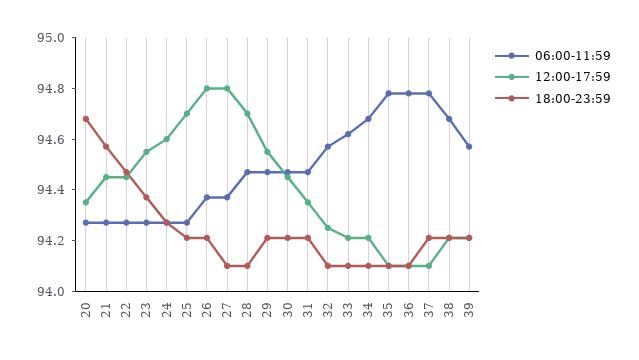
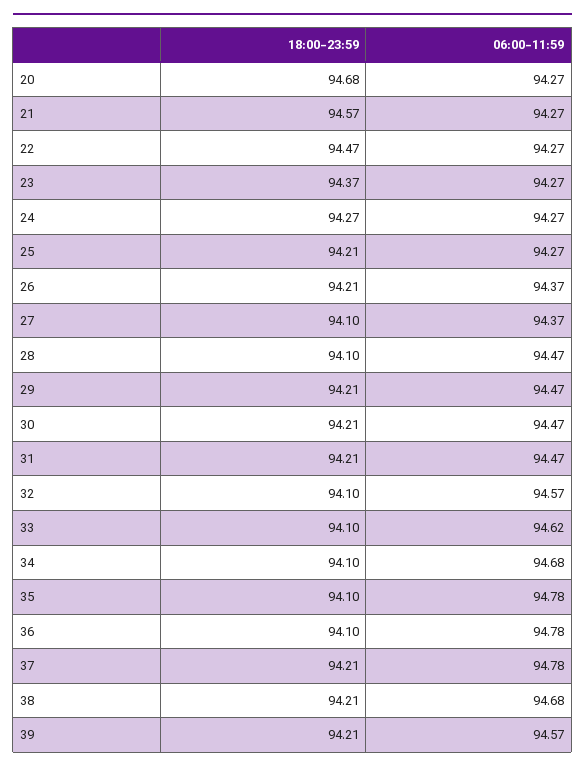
12:00-17:59, 20: 94.35 -> none
12:00-17:59, 21: 94.45 -> none
12:00-17:59, 22: 94.45 -> none
12:00-17:59, 23: 94.55 -> none
12:00-17:59, 24: 94.6 -> none
12:00-17:59, 25: 94.7 -> none
12:00-17:59, 26: 94.8 -> none
12:00-17:59, 27: 94.8 -> none
12:00-17:59, 28: 94.7 -> none
12:00-17:59, 29: 94.55 -> none
12:00-17:59, 30: 94.45 -> none
12:00-17:59, 31: 94.35 -> none
12:00-17:59, 32: 94.25 -> none
12:00-17:59, 33: 94.2 -> none
12:00-17:59, 34: 94.2 -> none
12:00-17:59, 35: 94.1 -> none
12:00-17:59, 36: 94.1 -> none
12:00-17:59, 37: 94.1 -> none
12:00-17:59, 38: 94.2 -> none
12:00-17:59, 39: 94.2 -> none

